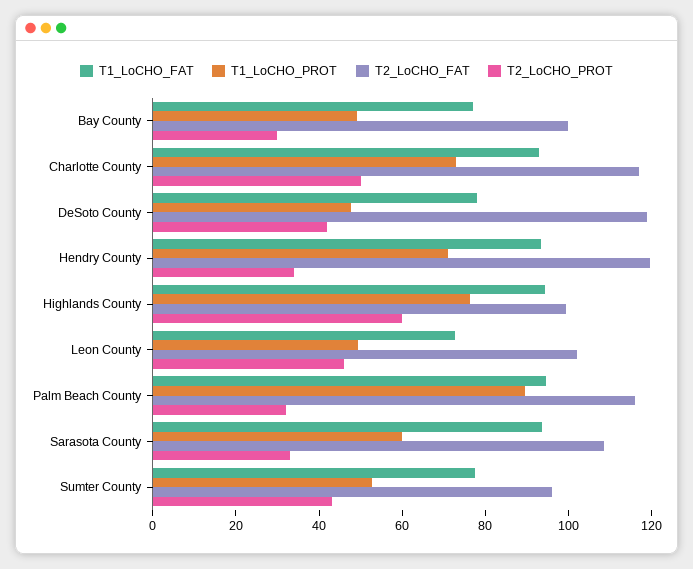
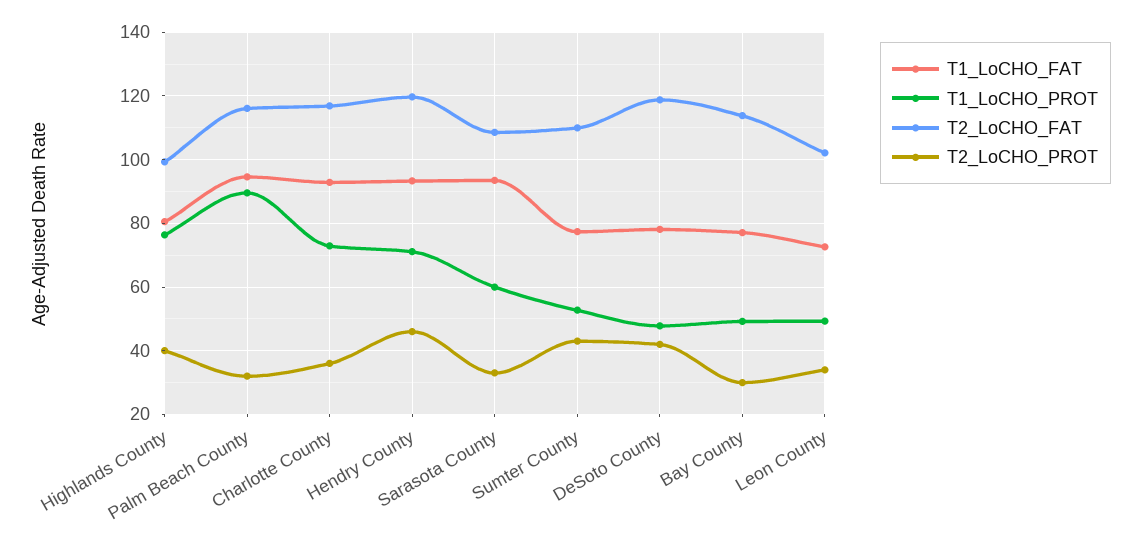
T2_LoCHO_FAT, Bay County: 100 -> 114
T2_LoCHO_PROT, Charlotte County: 50 -> 36
T2_LoCHO_PROT, Hendry County: 35 -> 46
T1_LoCHO_FAT, Highlands County: 95 -> 80
T2_LoCHO_PROT, Highlands County: 60 -> 40
T2_LoCHO_PROT, Leon County: 45 -> 34
T2_LoCHO_FAT, Sumter County: 95 -> 110

